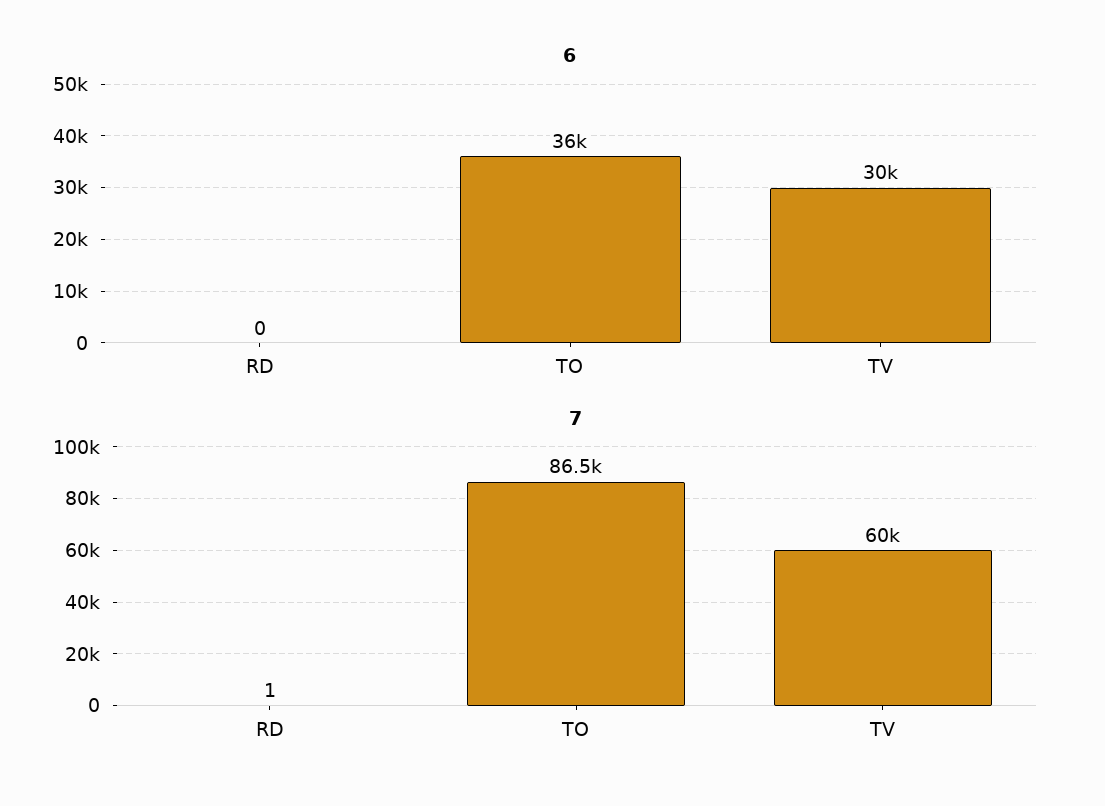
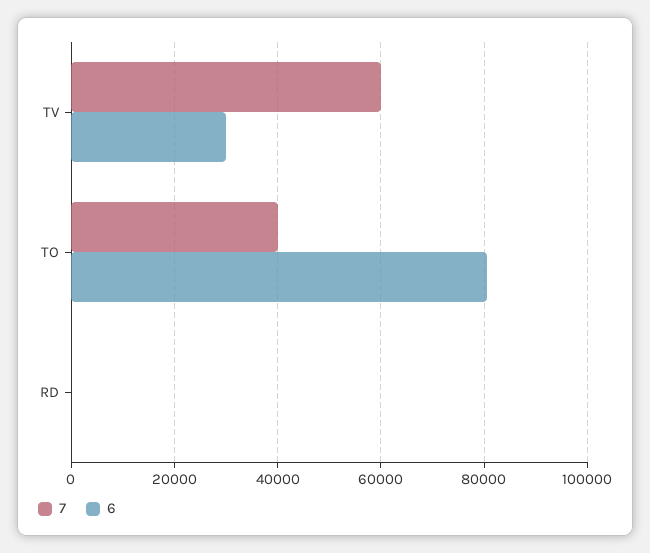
6, TO: 36000 -> 80000
7, TO: 86500 -> 40000

